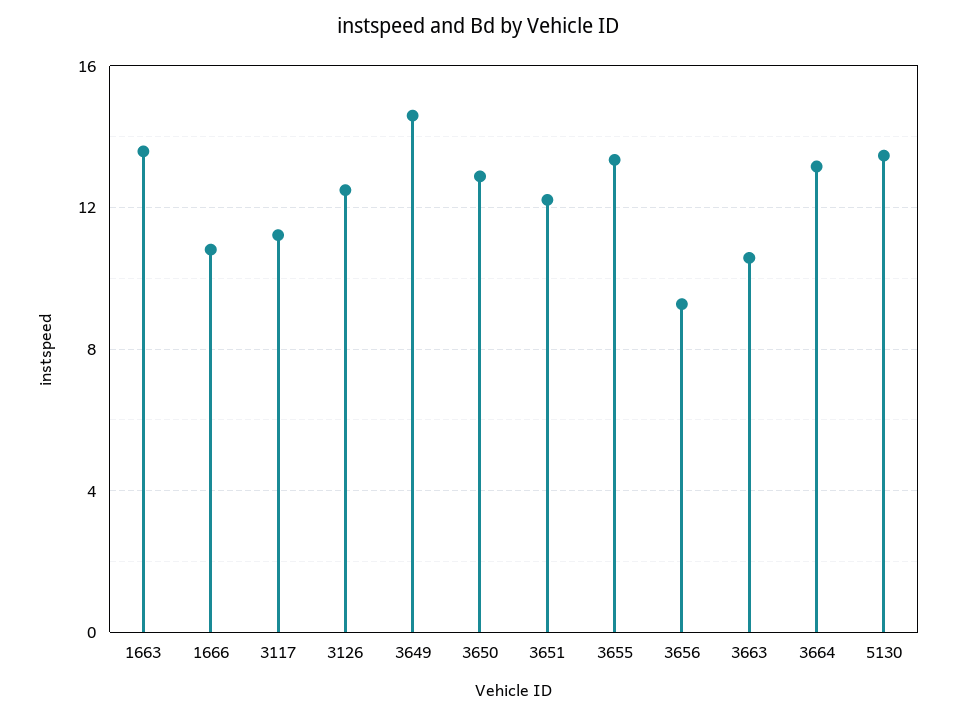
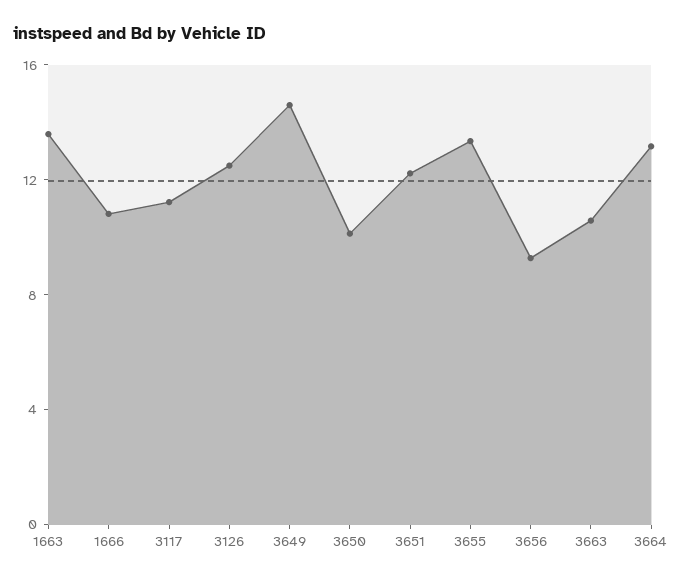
3650: 13 -> 10
5130: 13.5 -> none

